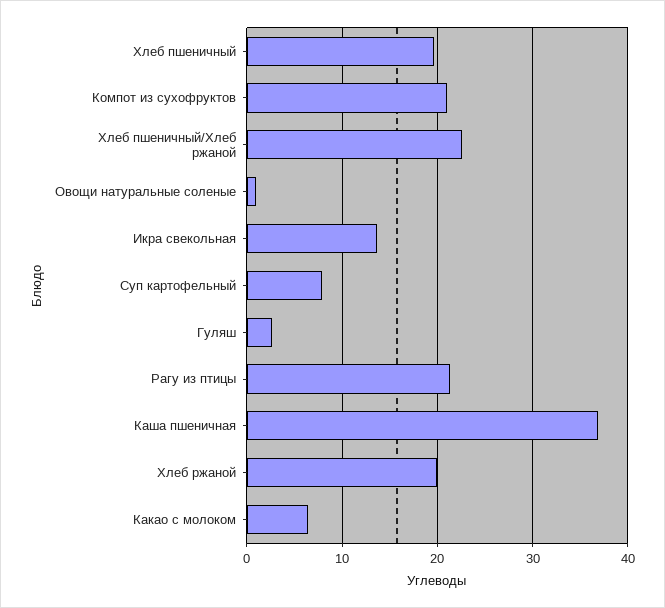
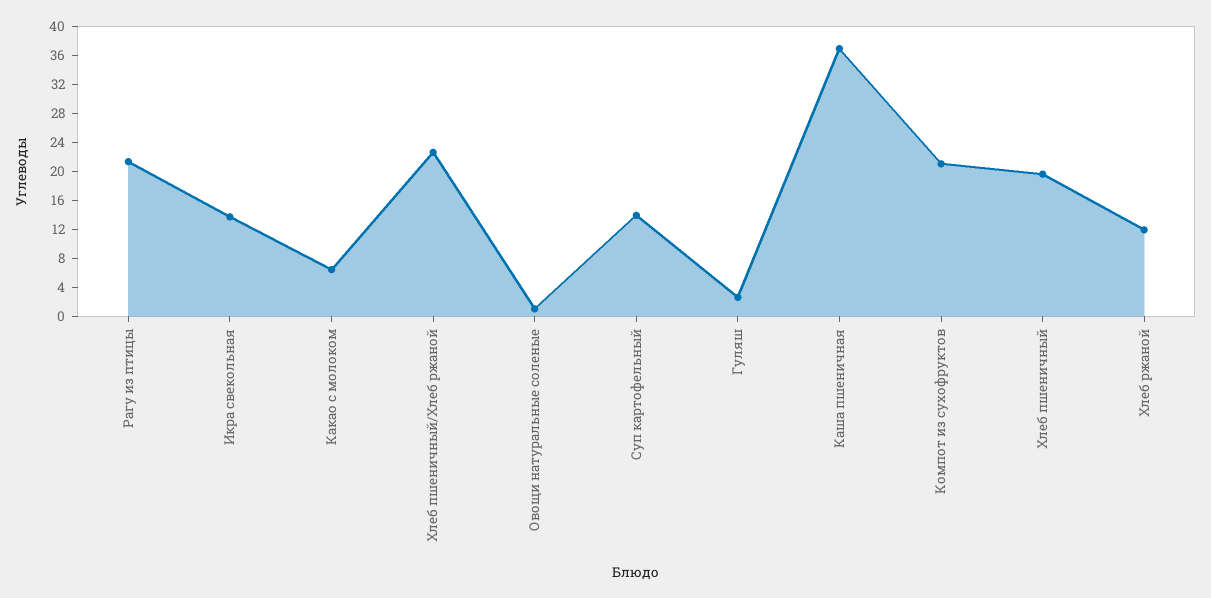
Суп картофельный: 8 -> 14
Хлеб ржаной: 20 -> 12

